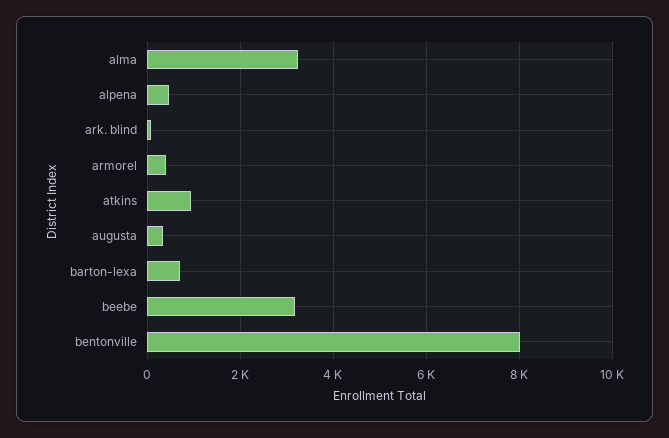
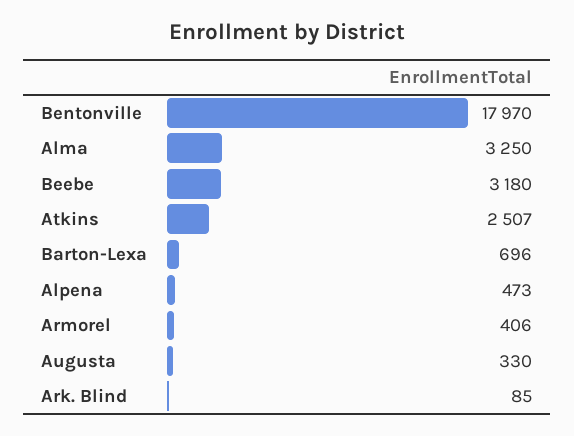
atkins: 1000 -> 2507
bentonville: 8000 -> 17970

